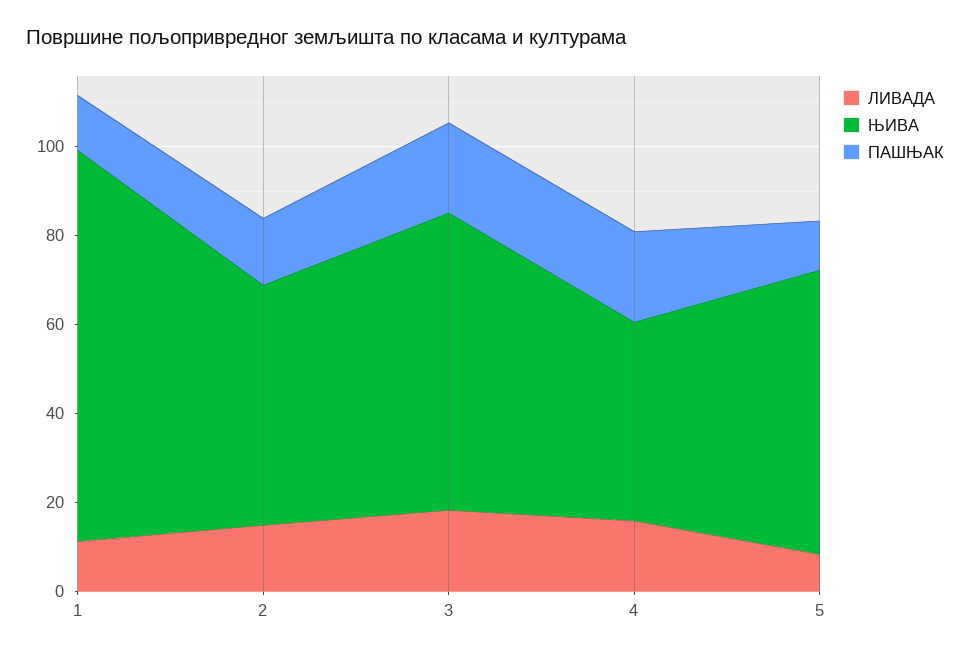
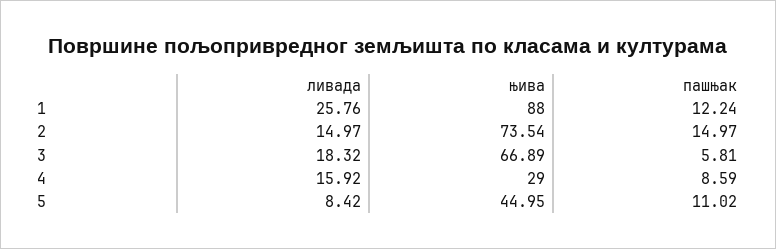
ЛИВАДА, 1: 10 -> 25.76
ЊИВА, 2: 55 -> 73.54
ПАШЊАК, 3: 20 -> 5.81
ЊИВА, 4: 45 -> 29
ПАШЊАК, 4: 20 -> 8.59
ЊИВА, 5: 65 -> 44.95

